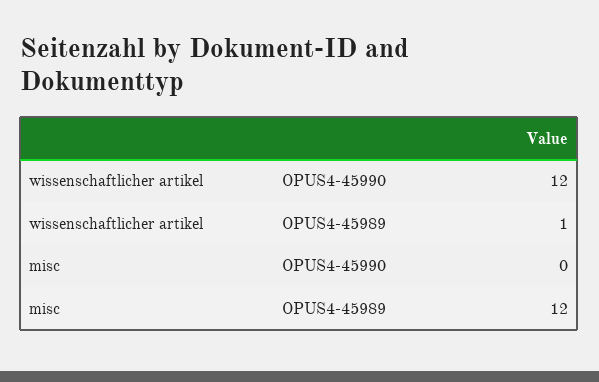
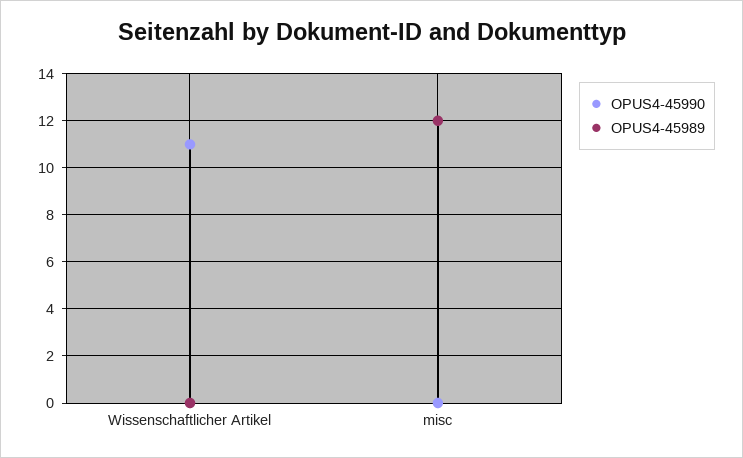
OPUS4-45990, wissenschaftlicher artikel: 12 -> 11
OPUS4-45989, wissenschaftlicher artikel: 1 -> 0

